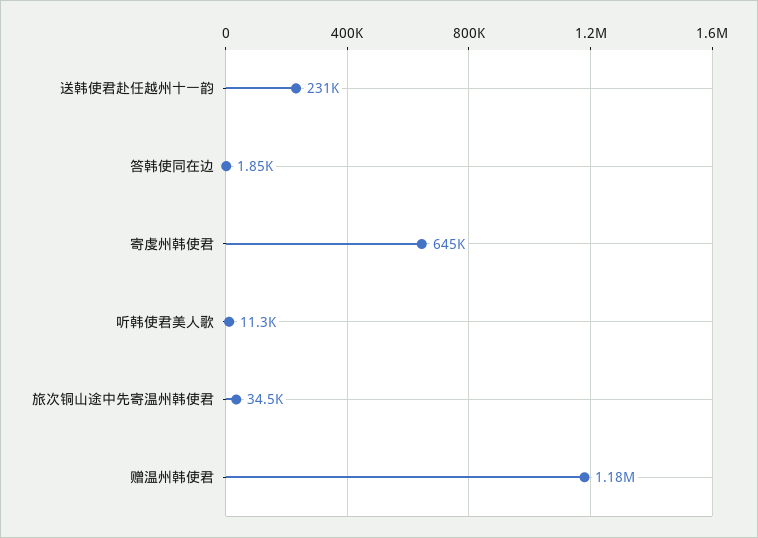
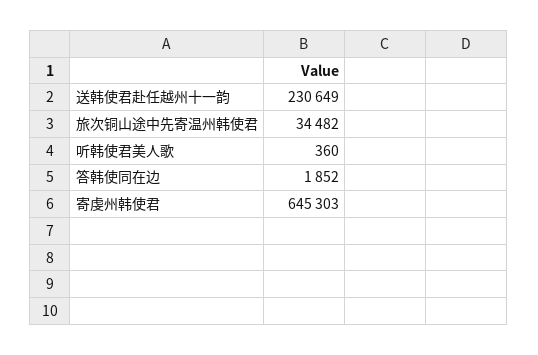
听韩使君美人歌: 11300 -> 360
赠温州韩使君: 1180000 -> none

